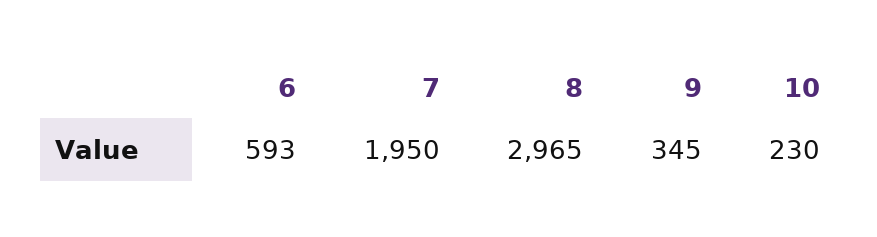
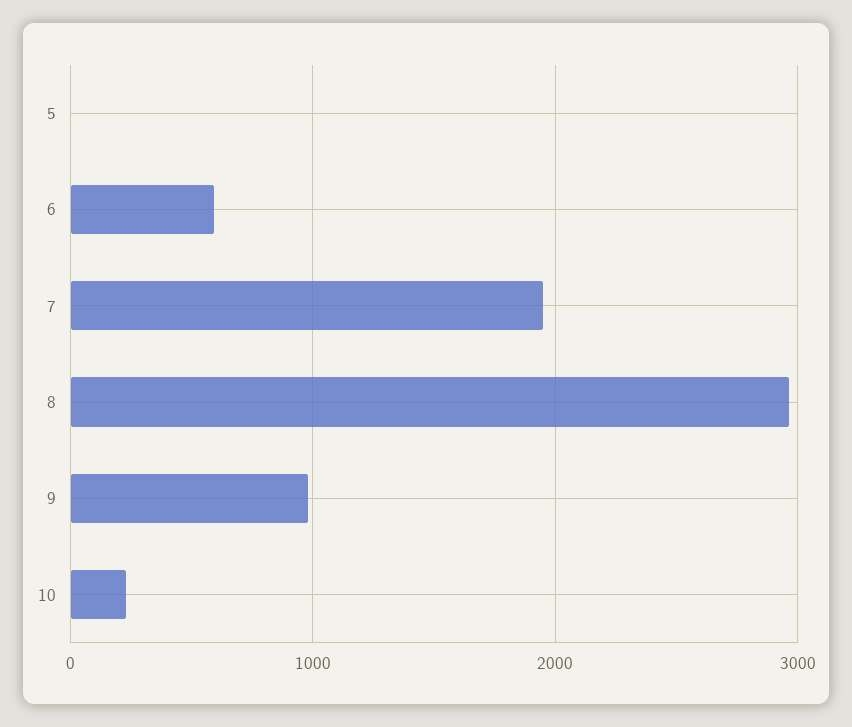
9: 345 -> 1000
5: none -> 0

